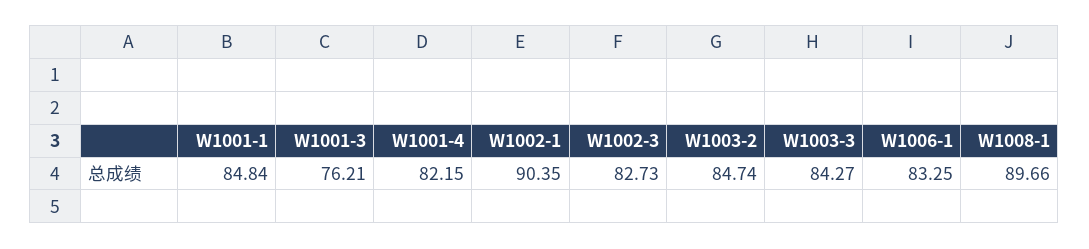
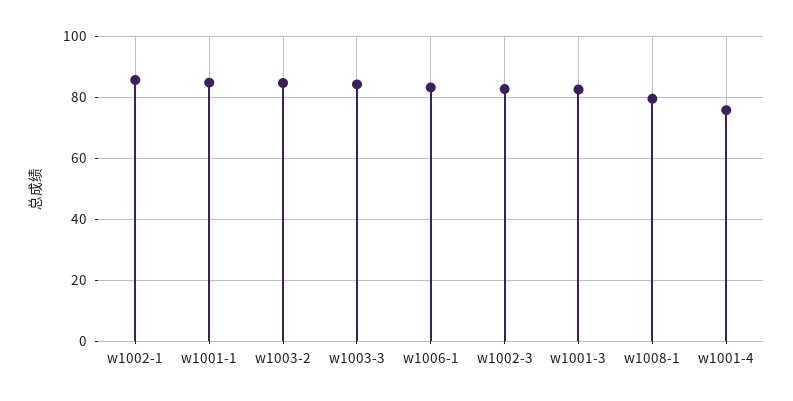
W1001-3: 76.21 -> 82
W1001-4: 82.15 -> 76
W1002-1: 90.35 -> 86
W1008-1: 89.66 -> 80

